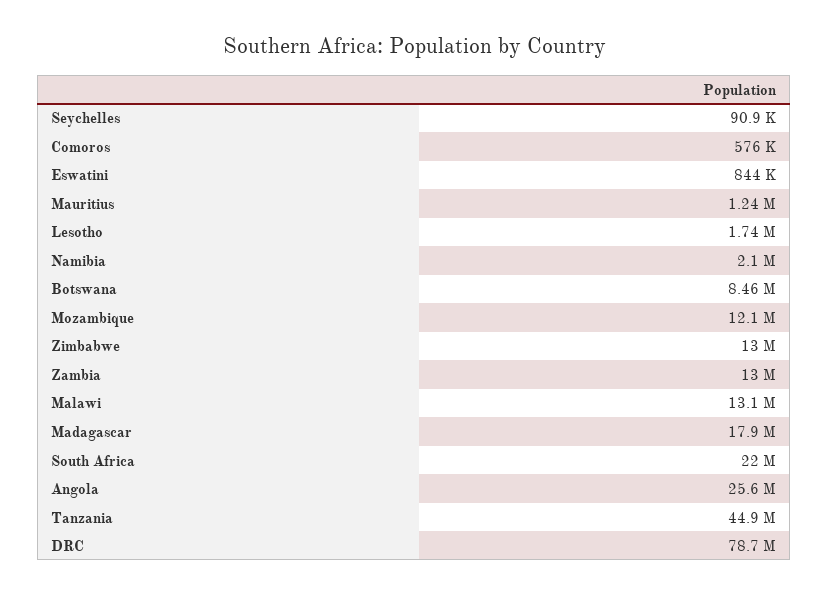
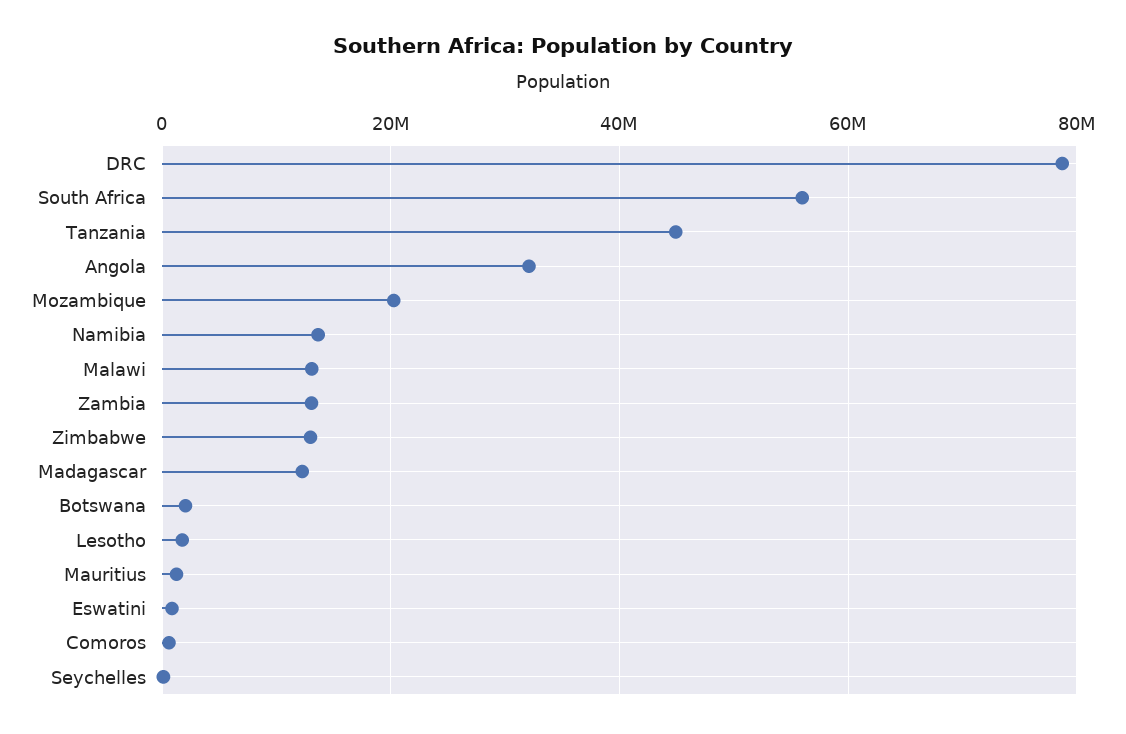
Namibia: 2100000 -> 14000000
Botswana: 8460000 -> 2000000
Mozambique: 12100000 -> 20000000
Madagascar: 17900000 -> 12000000
South Africa: 22000000 -> 56000000
Angola: 25600000 -> 32000000

